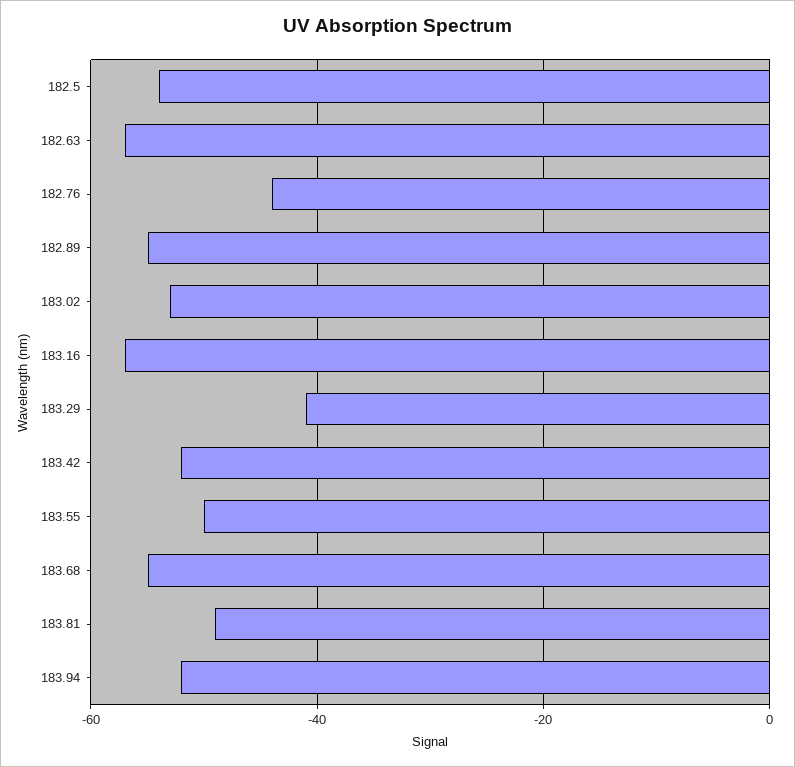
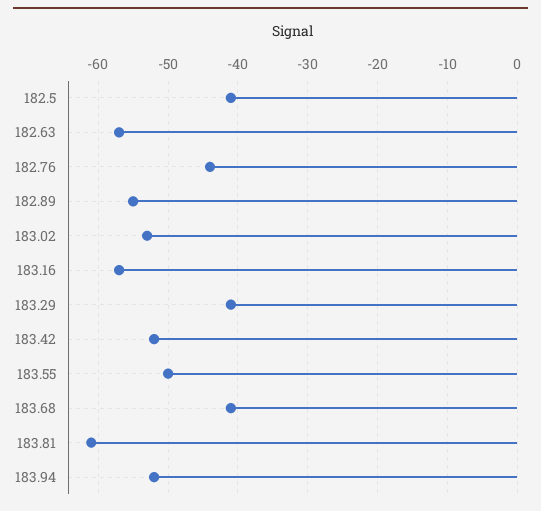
182.5: -55 -> -41
183.68: -55 -> -41
183.81: -50 -> -61

